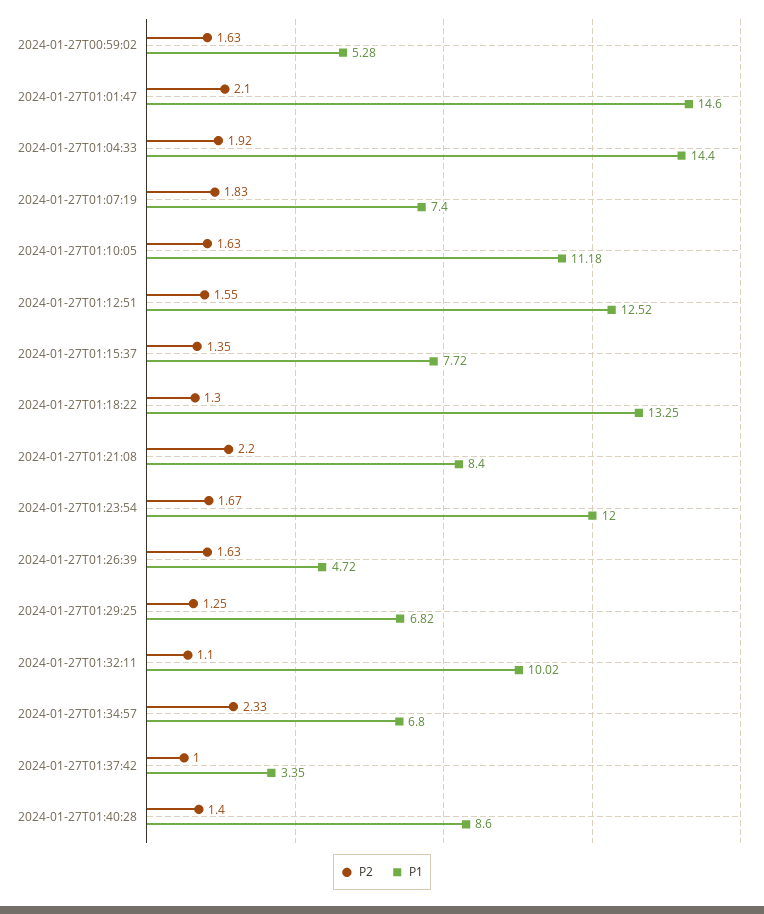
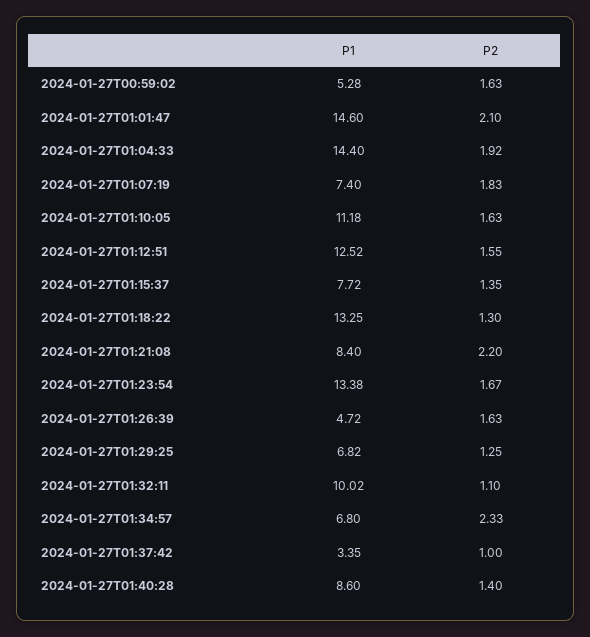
P1, 2024-01-27T01:23:54: 12 -> 13.38

